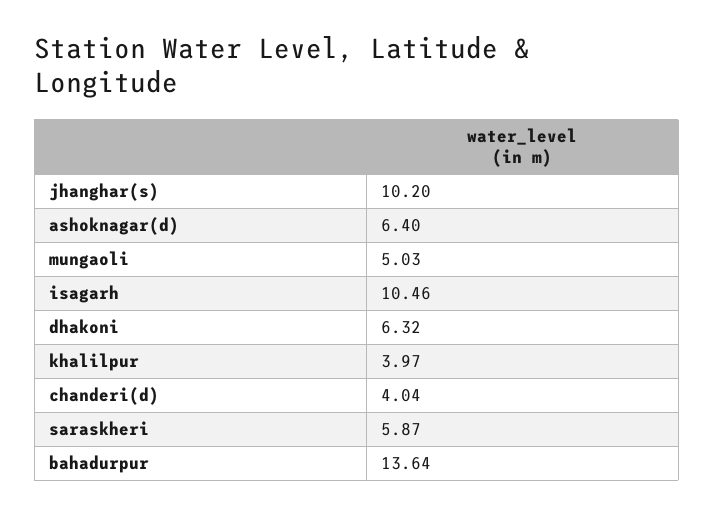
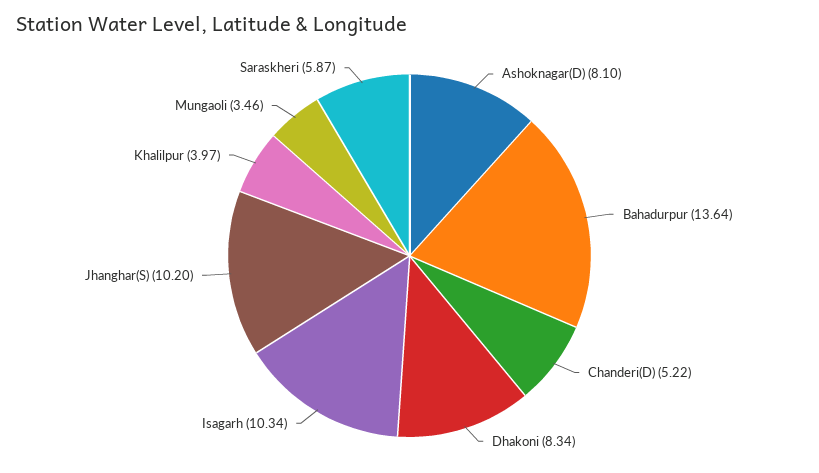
ashoknagar(d): 6.4 -> 8.1
mungaoli: 5.03 -> 3.46
isagarh: 10.46 -> 10.34
dhakoni: 6.32 -> 8.34
chanderi(d): 4.04 -> 5.22

